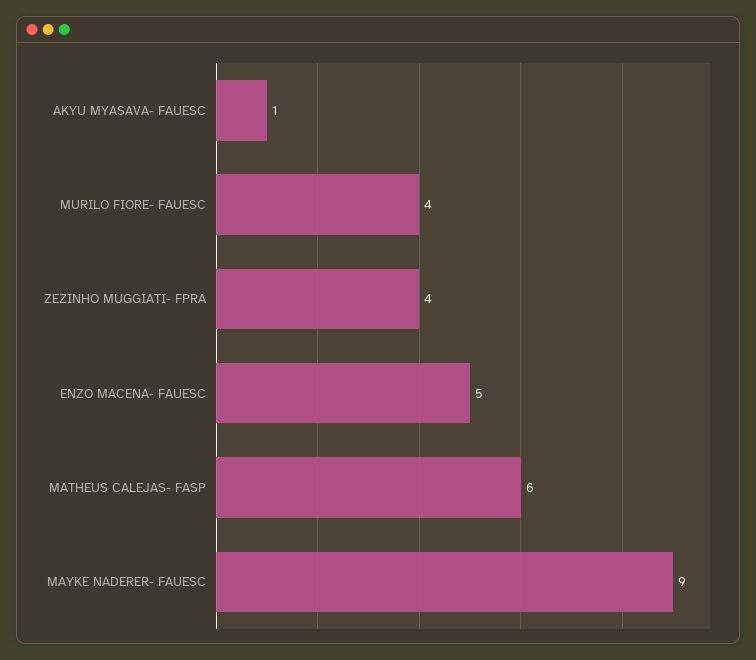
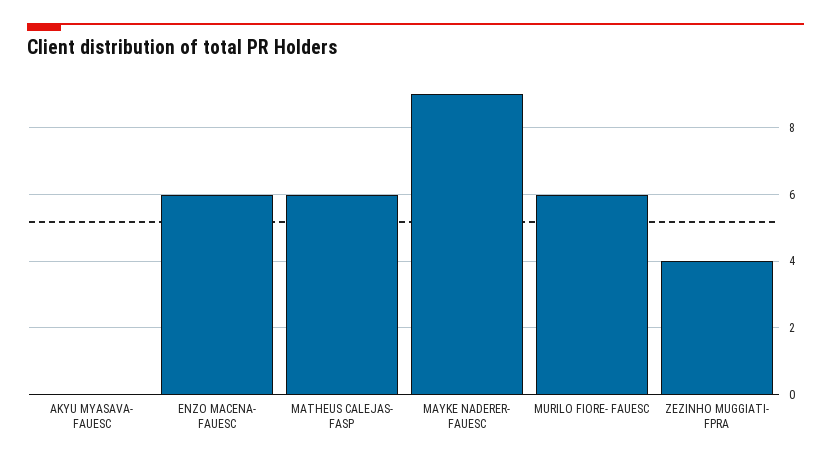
AKYU MYASAVA- FAUESC: 1 -> 0
MURILO FIORE- FAUESC: 4 -> 6
ENZO MACENA- FAUESC: 5 -> 6

